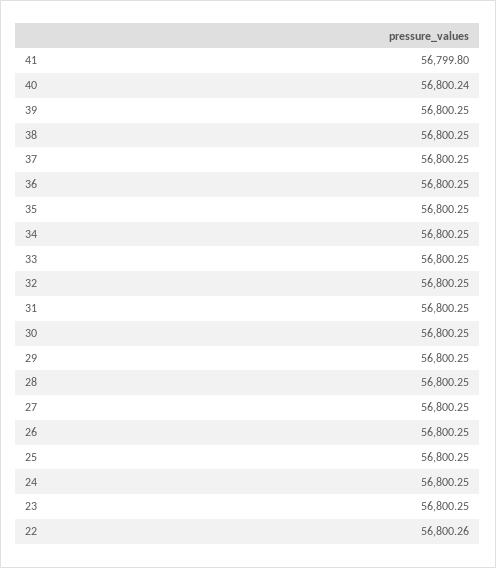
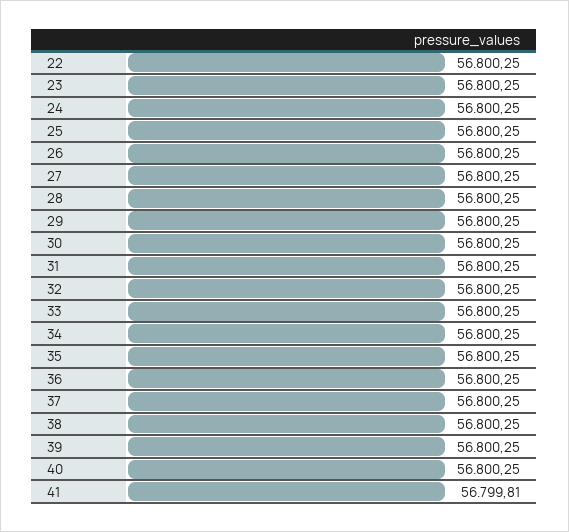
41: 56799.8 -> 56799.81
40: 56800.24 -> 56800.25
22: 56800.26 -> 56800.25

